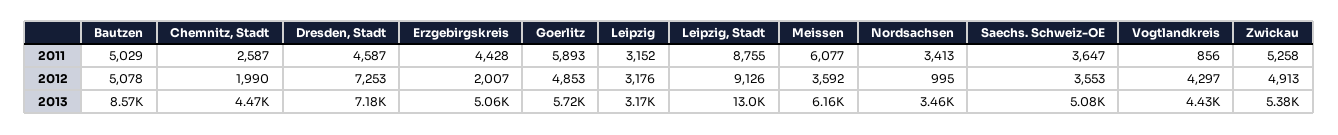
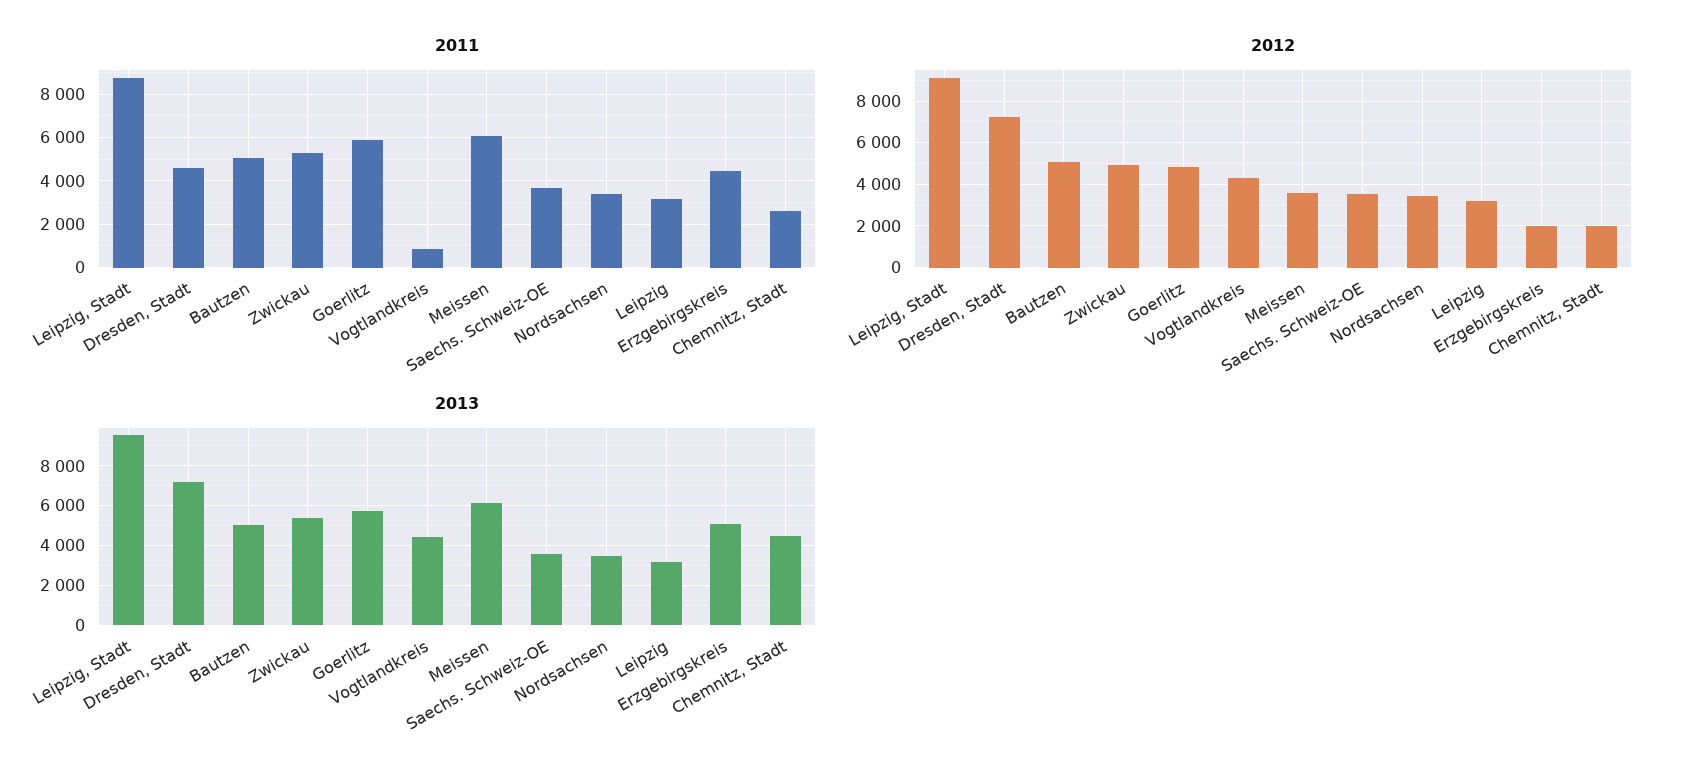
2012, Nordsachsen: 995 -> 3500
2013, Bautzen: 8570 -> 5000
2013, Leipzig, Stadt: 13000 -> 9500
2013, Saechs. Schweiz-OE: 5080 -> 3500

